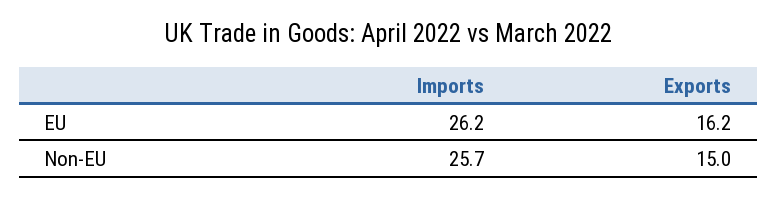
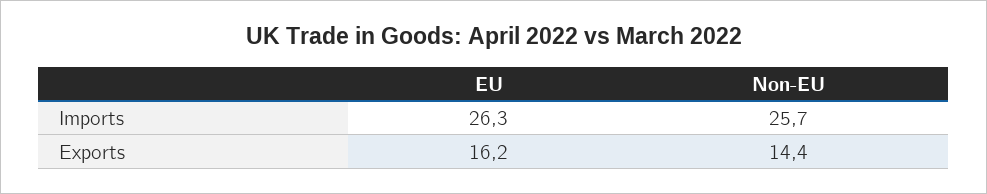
Imports, EU: 26.2 -> 26.3
Exports, Non-EU: 15 -> 14.4

